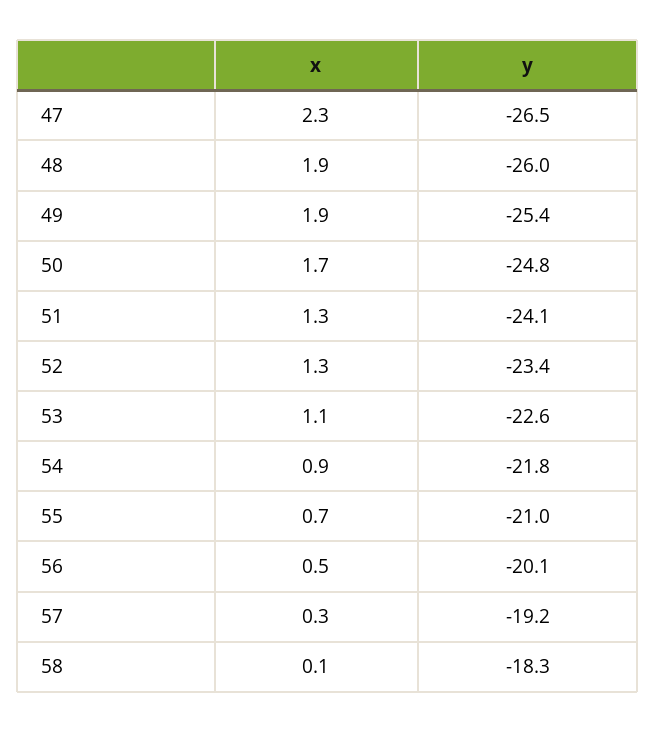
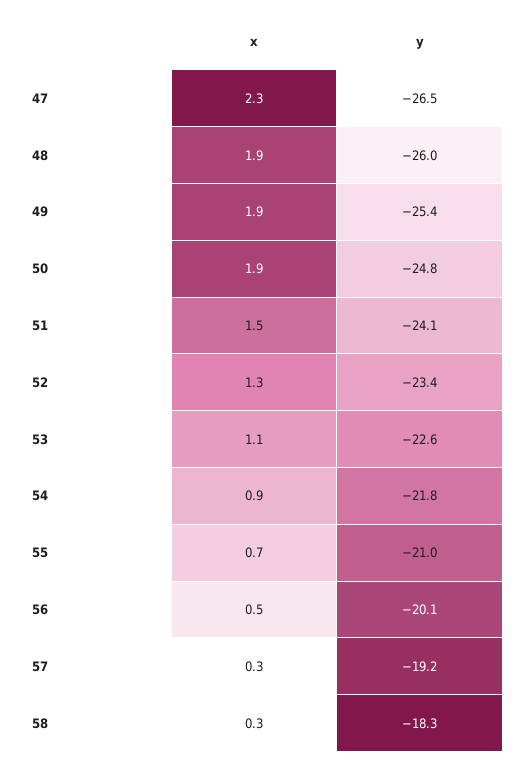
x, 50: 1.7 -> 1.9
x, 51: 1.3 -> 1.5
x, 58: 0.1 -> 0.3

